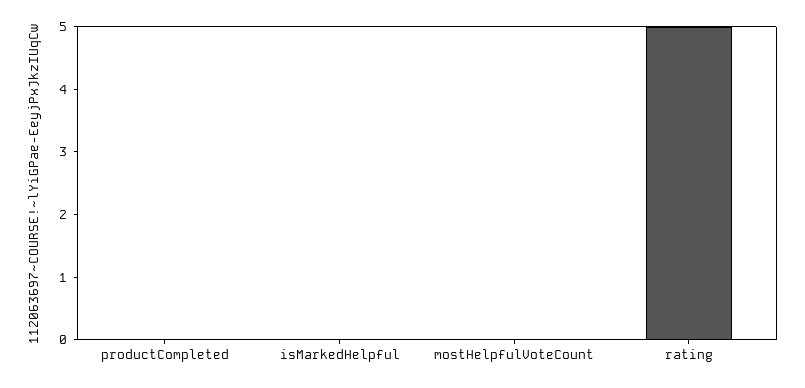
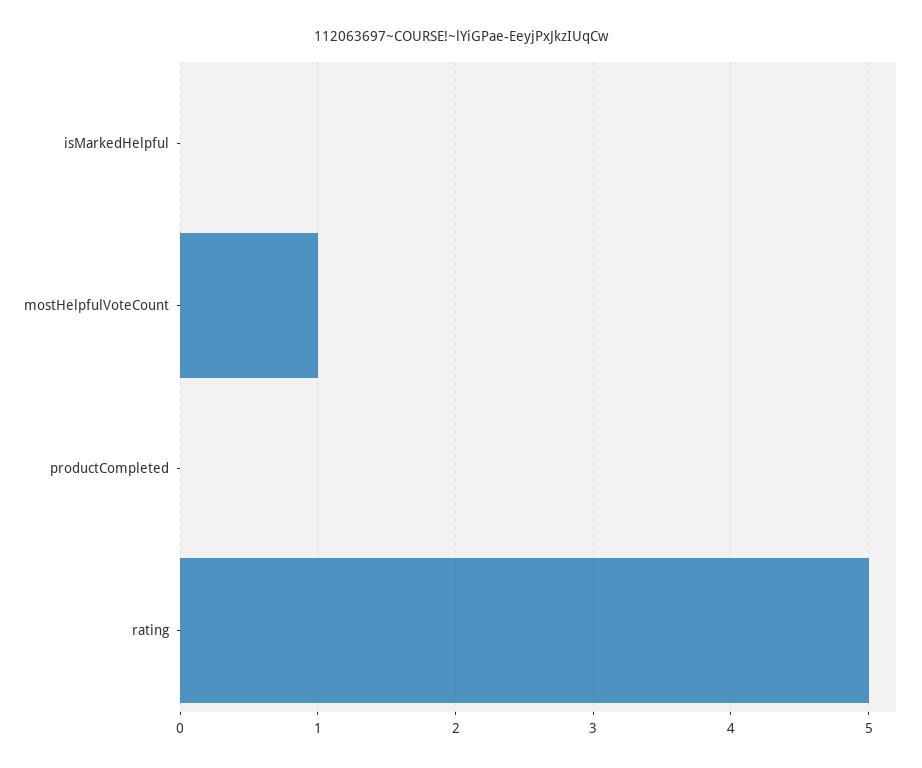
mostHelpfulVoteCount: 0 -> 1

